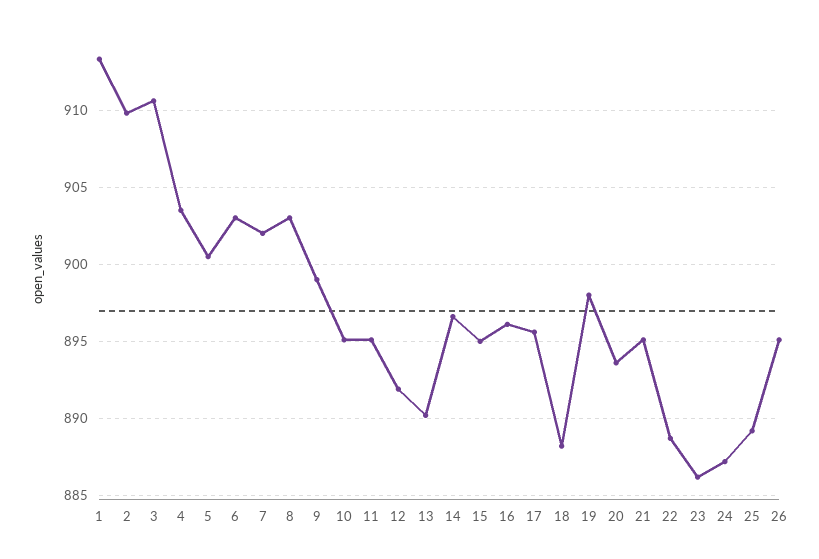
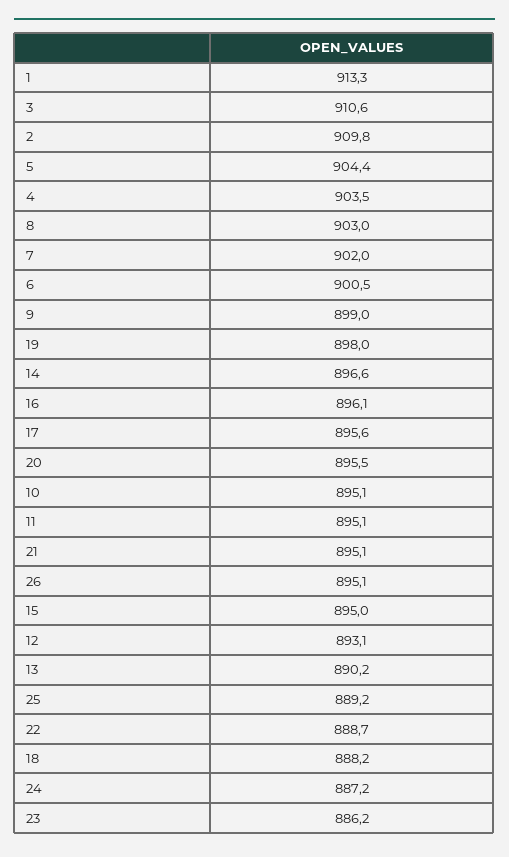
5: 900.5 -> 904.4
6: 903 -> 900.5
12: 892 -> 893.1
20: 893.5 -> 895.5

